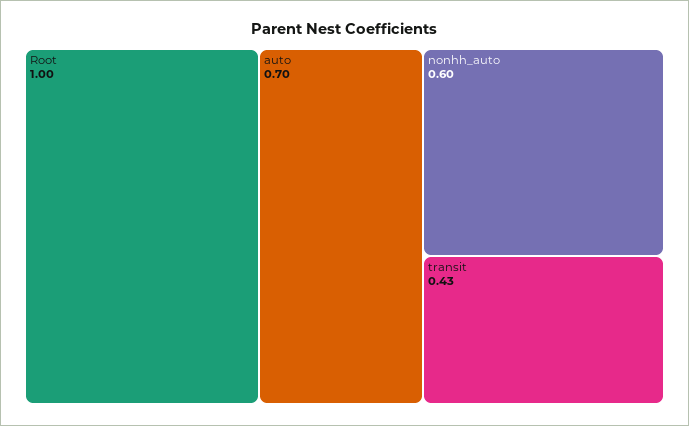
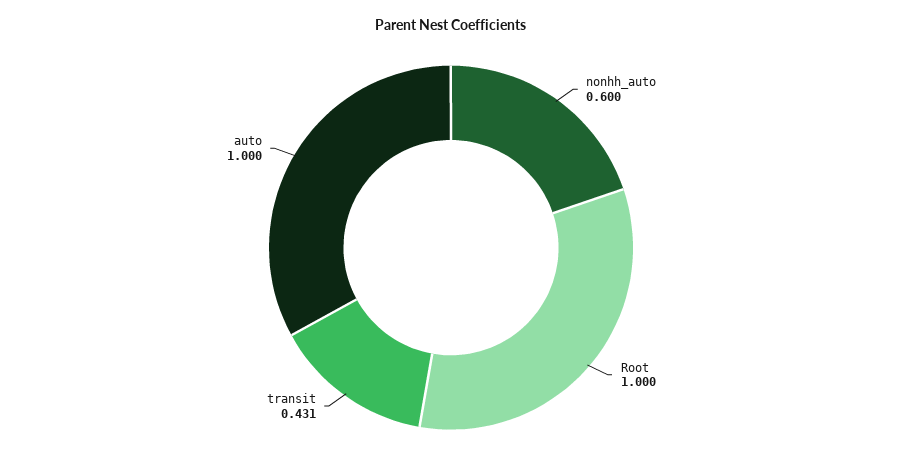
auto: 0.7 -> 1

